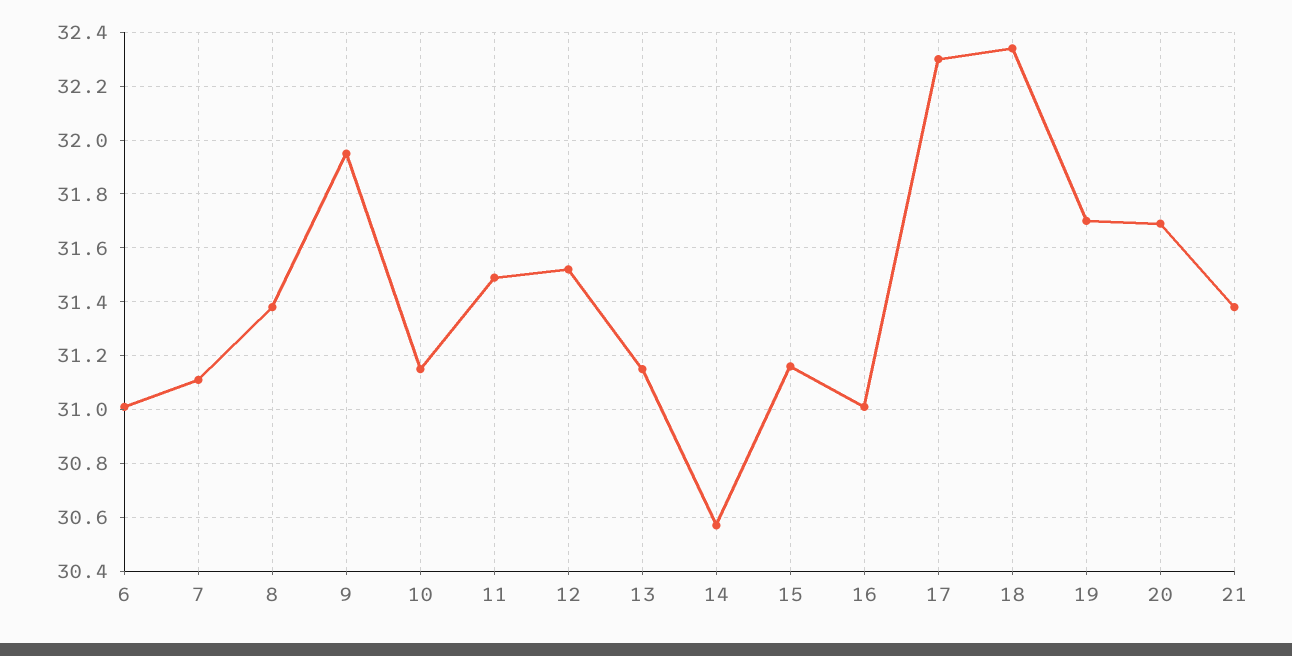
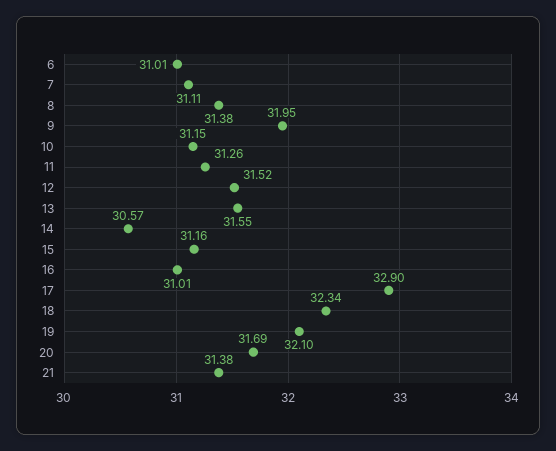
11: 31.5 -> 31.26
13: 31.15 -> 31.55
17: 32.3 -> 32.9
19: 31.7 -> 32.1

